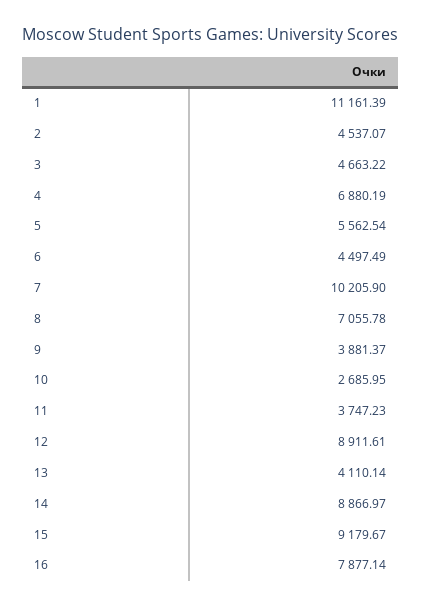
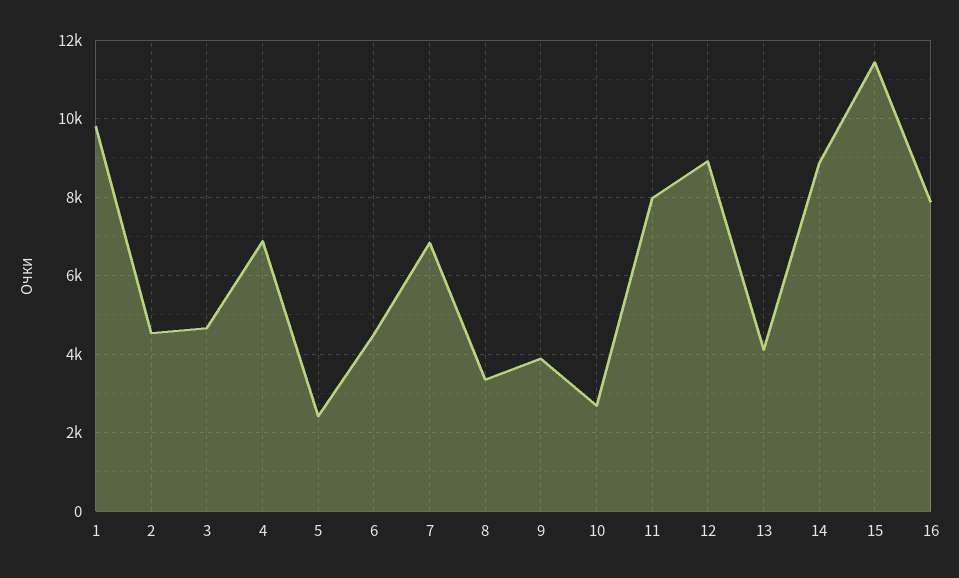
1: 11161.39 -> 9800
5: 5562.54 -> 2400
7: 10205.9 -> 6800
8: 7055.78 -> 3400
11: 3747.23 -> 8000
15: 9179.67 -> 11400

